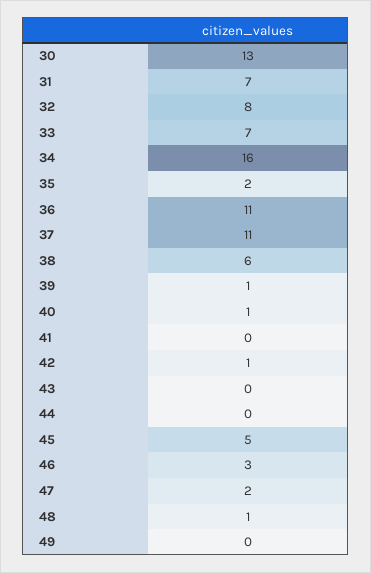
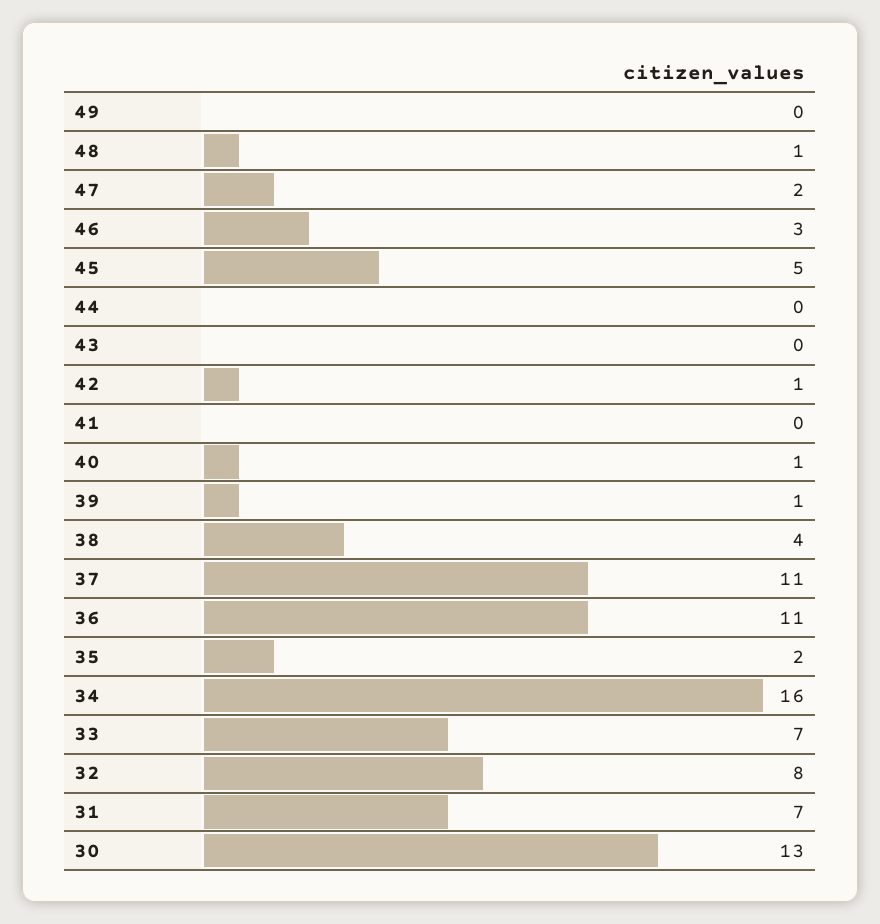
38: 6 -> 4

